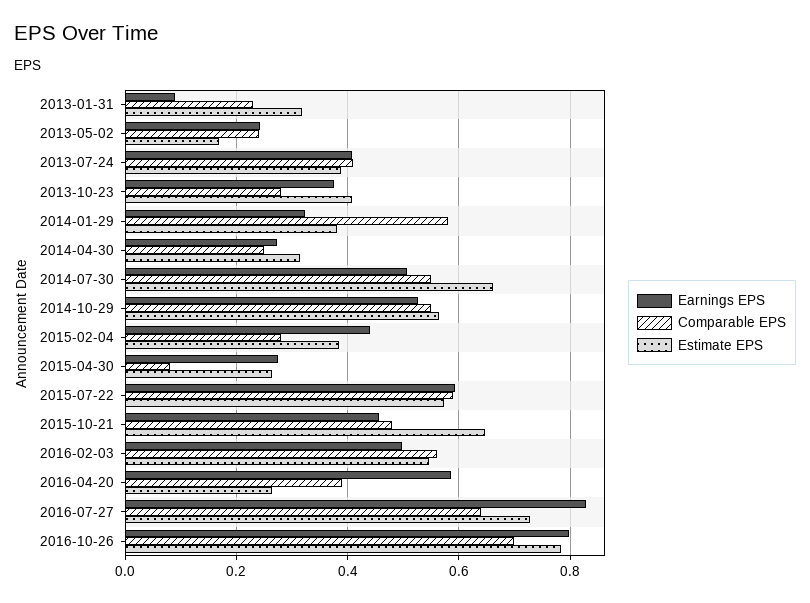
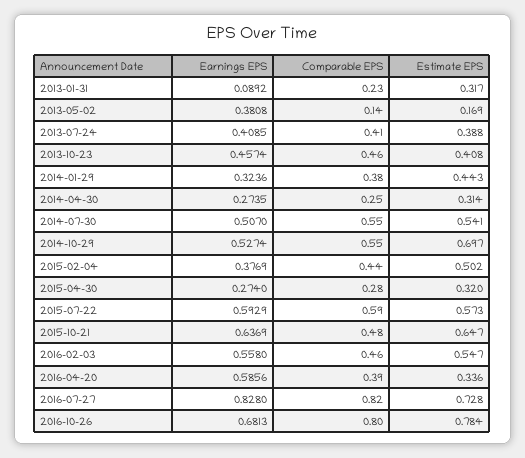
Earnings EPS, 2013-05-02: 0.24 -> 0.3808
Comparable EPS, 2013-05-02: 0.24 -> 0.14
Earnings EPS, 2013-10-23: 0.38 -> 0.4574
Comparable EPS, 2013-10-23: 0.28 -> 0.46
Comparable EPS, 2014-01-29: 0.58 -> 0.38
Estimate EPS, 2014-01-29: 0.38 -> 0.443
Estimate EPS, 2014-07-30: 0.66 -> 0.541
Estimate EPS, 2014-10-29: 0.56 -> 0.697
Earnings EPS, 2015-02-04: 0.44 -> 0.3769
Comparable EPS, 2015-02-04: 0.28 -> 0.44
Estimate EPS, 2015-02-04: 0.38 -> 0.502
Comparable EPS, 2015-04-30: 0.08 -> 0.28
Estimate EPS, 2015-04-30: 0.26 -> 0.32
Earnings EPS, 2015-10-21: 0.46 -> 0.6369
Earnings EPS, 2016-02-03: 0.5 -> 0.558
Comparable EPS, 2016-02-03: 0.56 -> 0.46
Estimate EPS, 2016-04-20: 0.26 -> 0.336
Comparable EPS, 2016-07-27: 0.64 -> 0.82
Earnings EPS, 2016-10-26: 0.8 -> 0.6813
Comparable EPS, 2016-10-26: 0.7 -> 0.8

